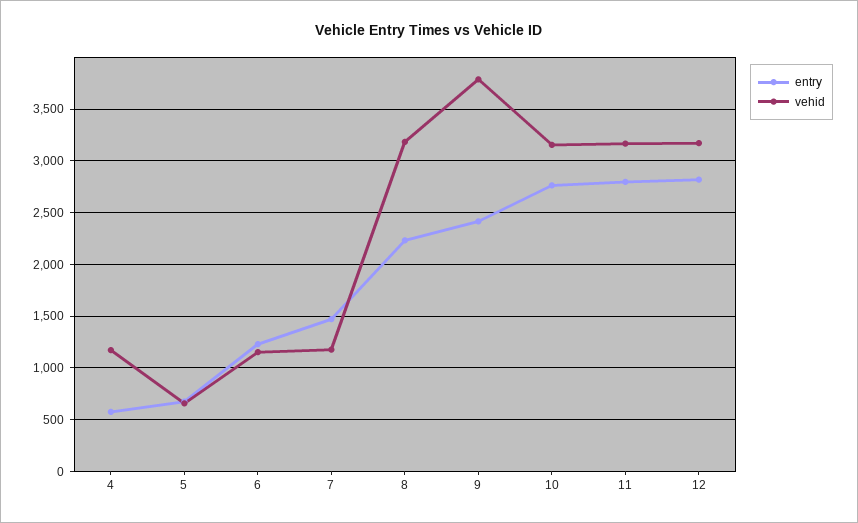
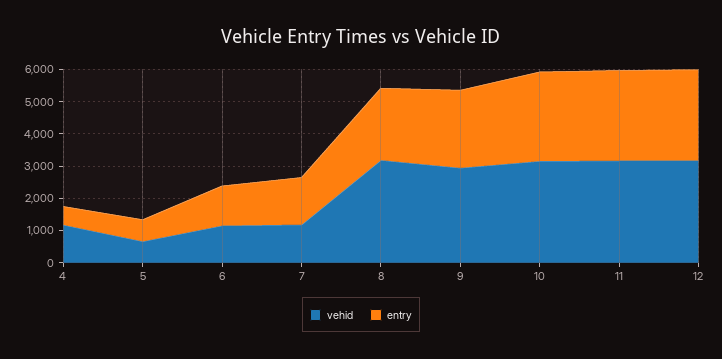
vehid, 9: 3800 -> 3000

